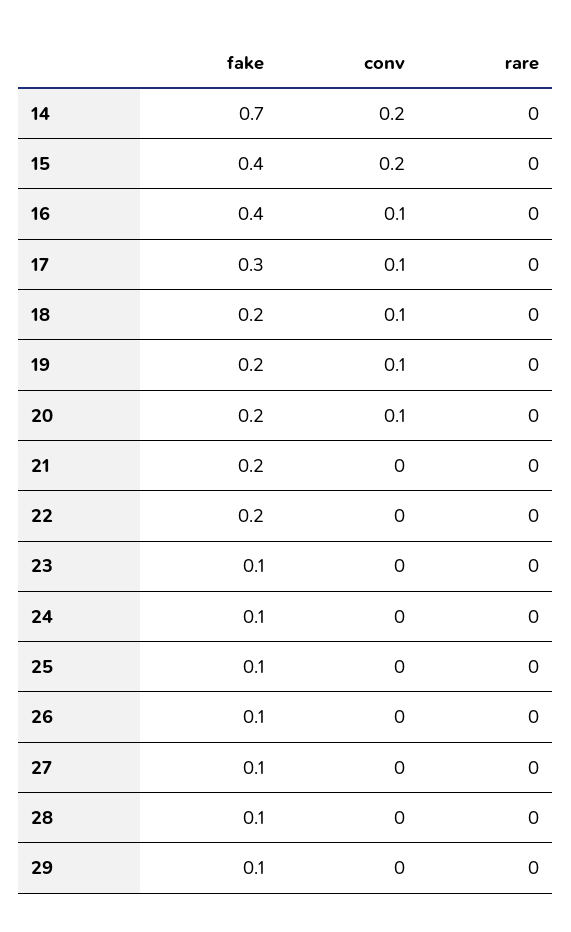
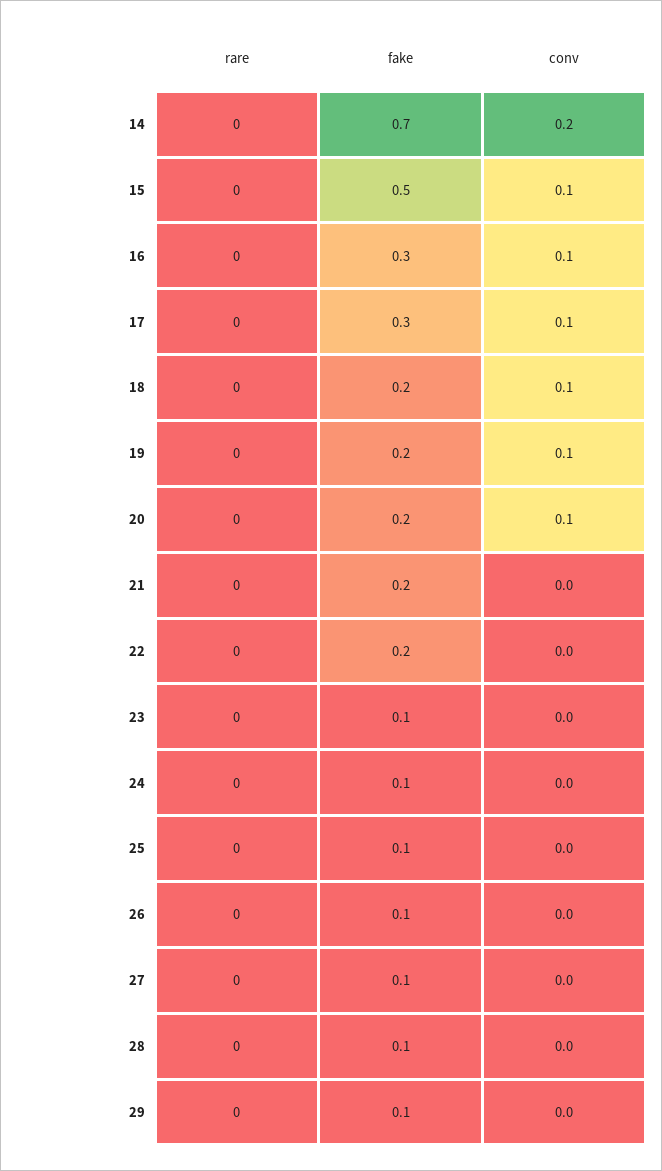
fake, 15: 0.4 -> 0.5
conv, 15: 0.2 -> 0.1
fake, 16: 0.4 -> 0.3

